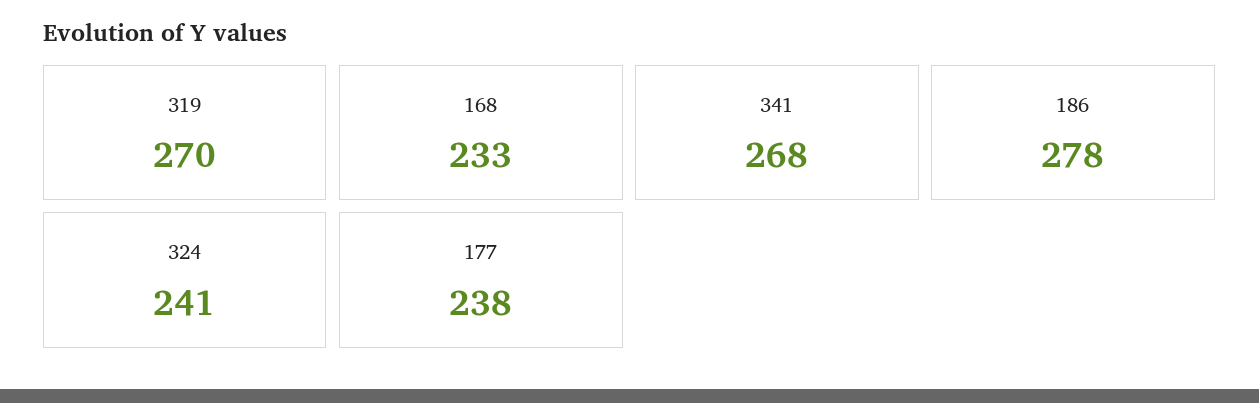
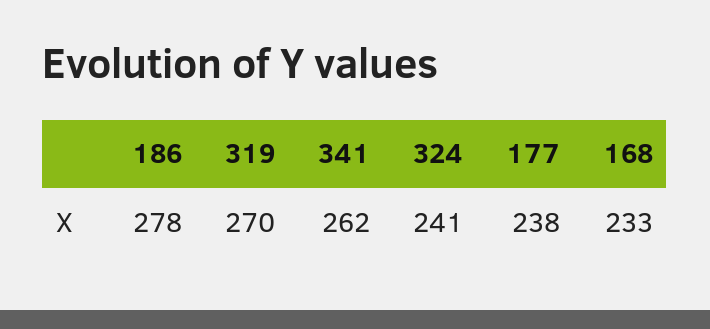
341: 268 -> 262

